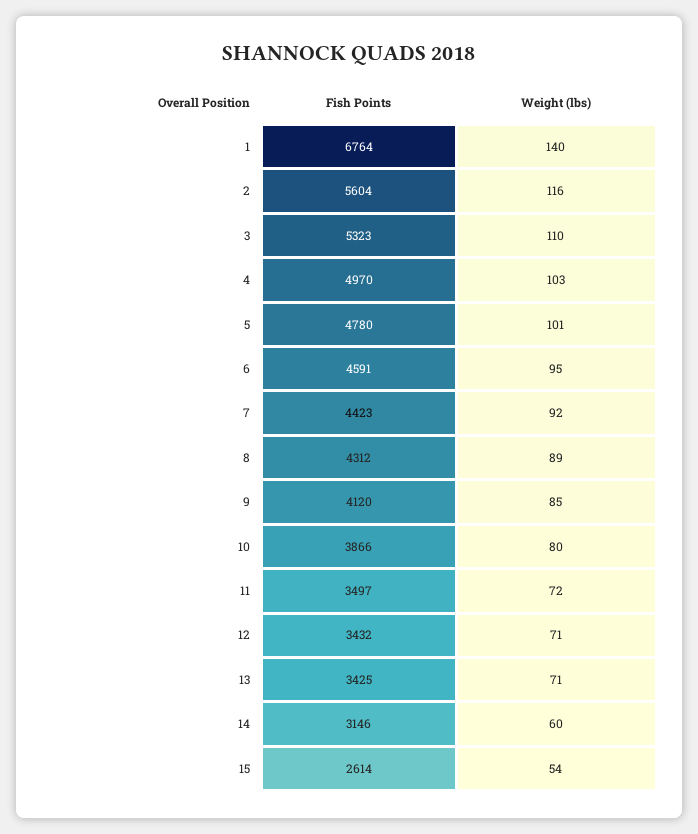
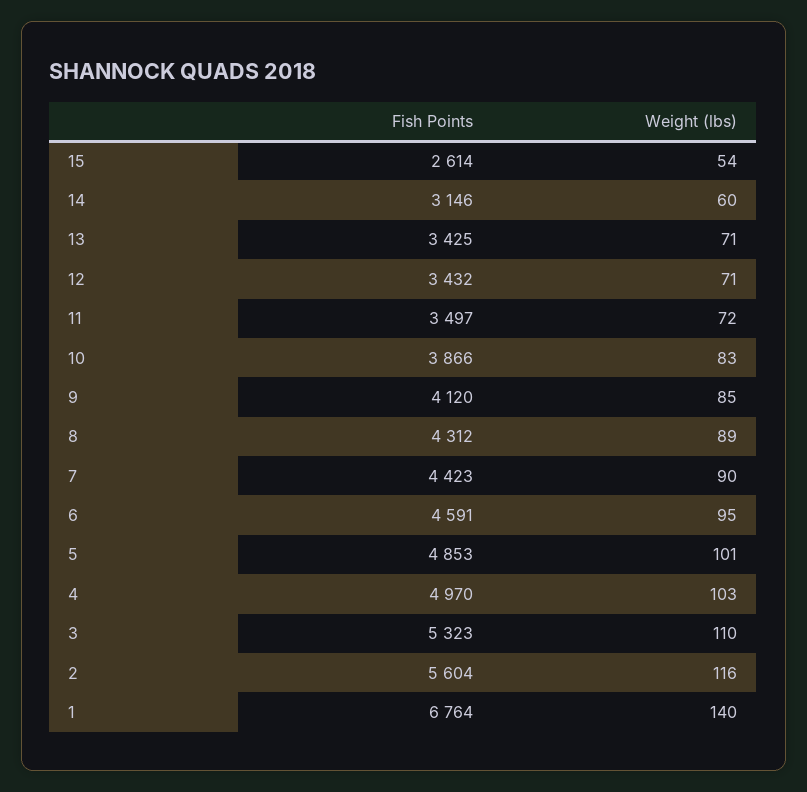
Fish Points, 5: 4780 -> 4853
Weight (lbs), 7: 92 -> 90
Weight (lbs), 10: 80 -> 83

